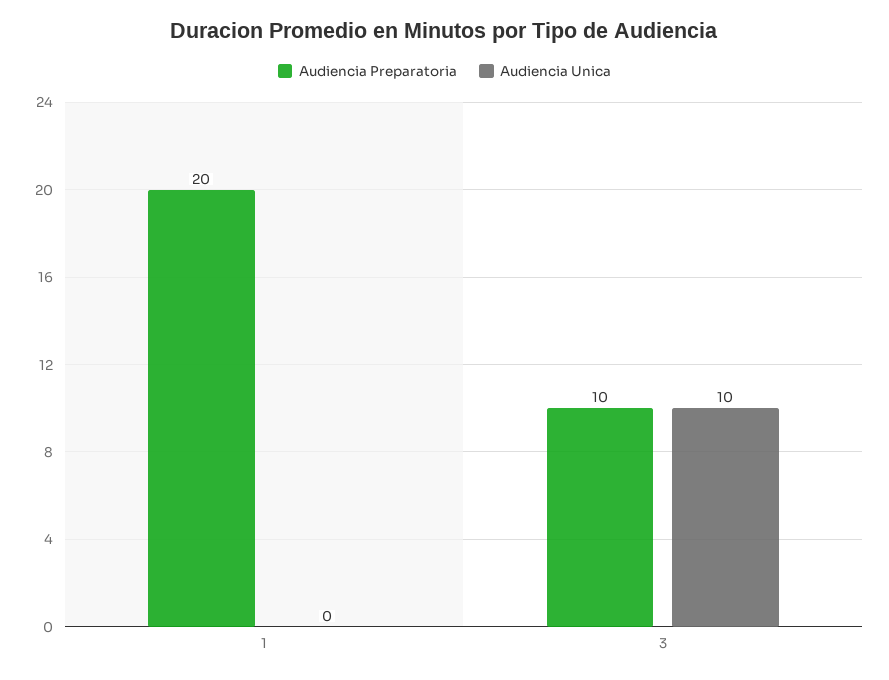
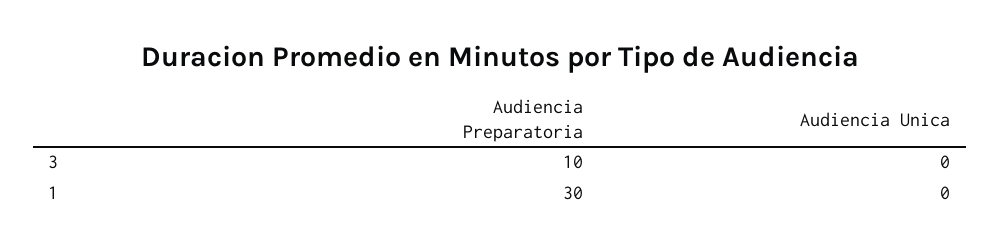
Audiencia Preparatoria, 1: 20 -> 30
Audiencia Unica, 3: 10 -> 0

